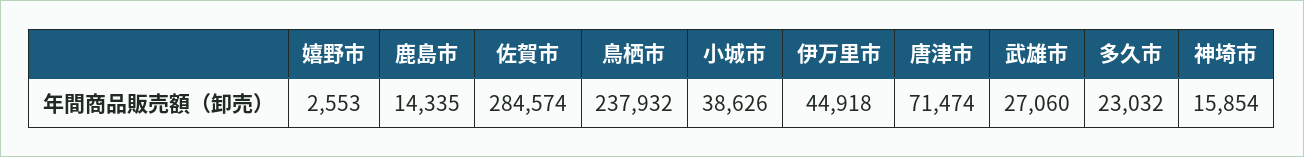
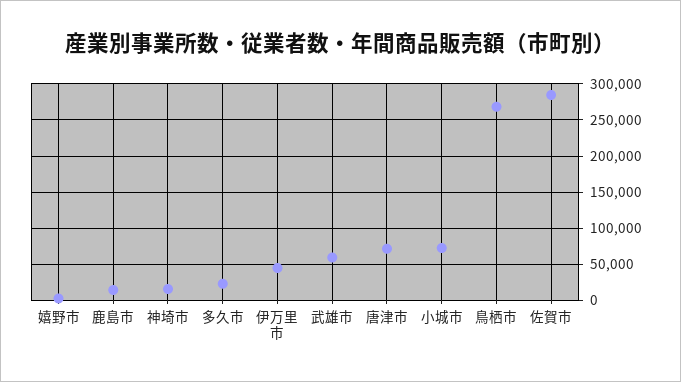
鳥栖市: 237932 -> 270000
小城市: 38626 -> 70000
武雄市: 27060 -> 60000

